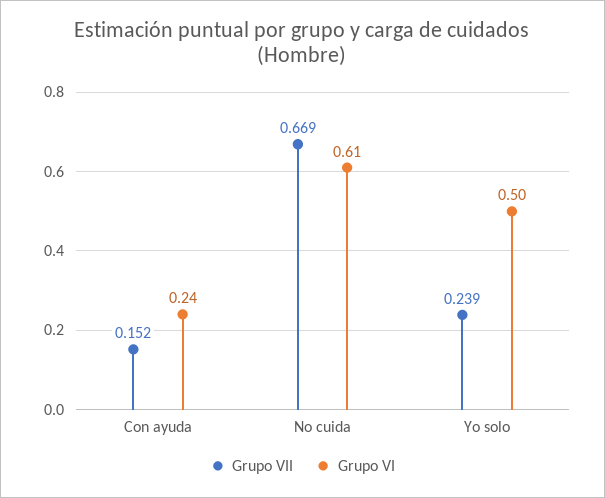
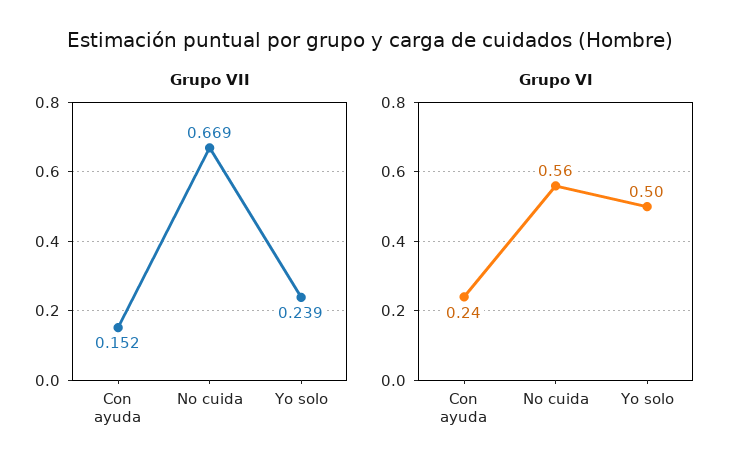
Grupo VI, No cuida: 0.61 -> 0.56

